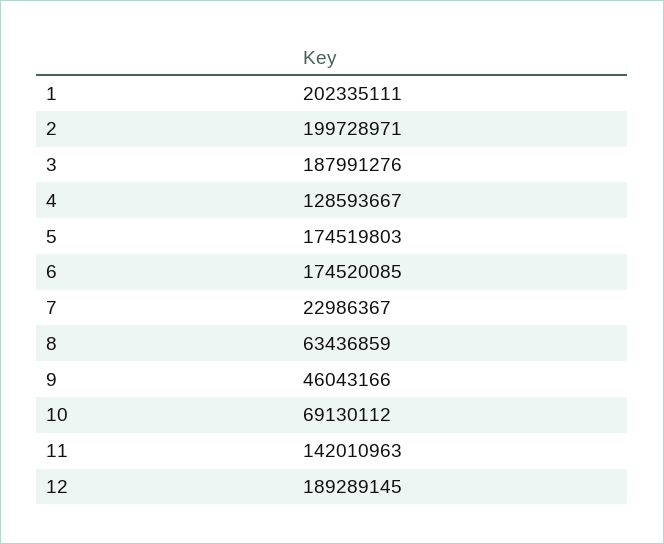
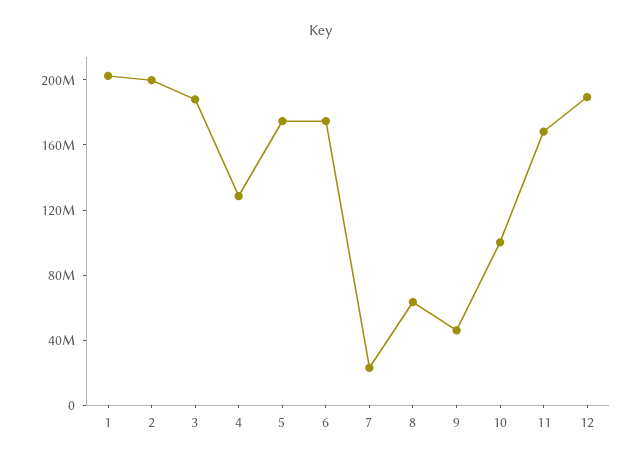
10: 69130112 -> 100000000
11: 142010963 -> 170000000

